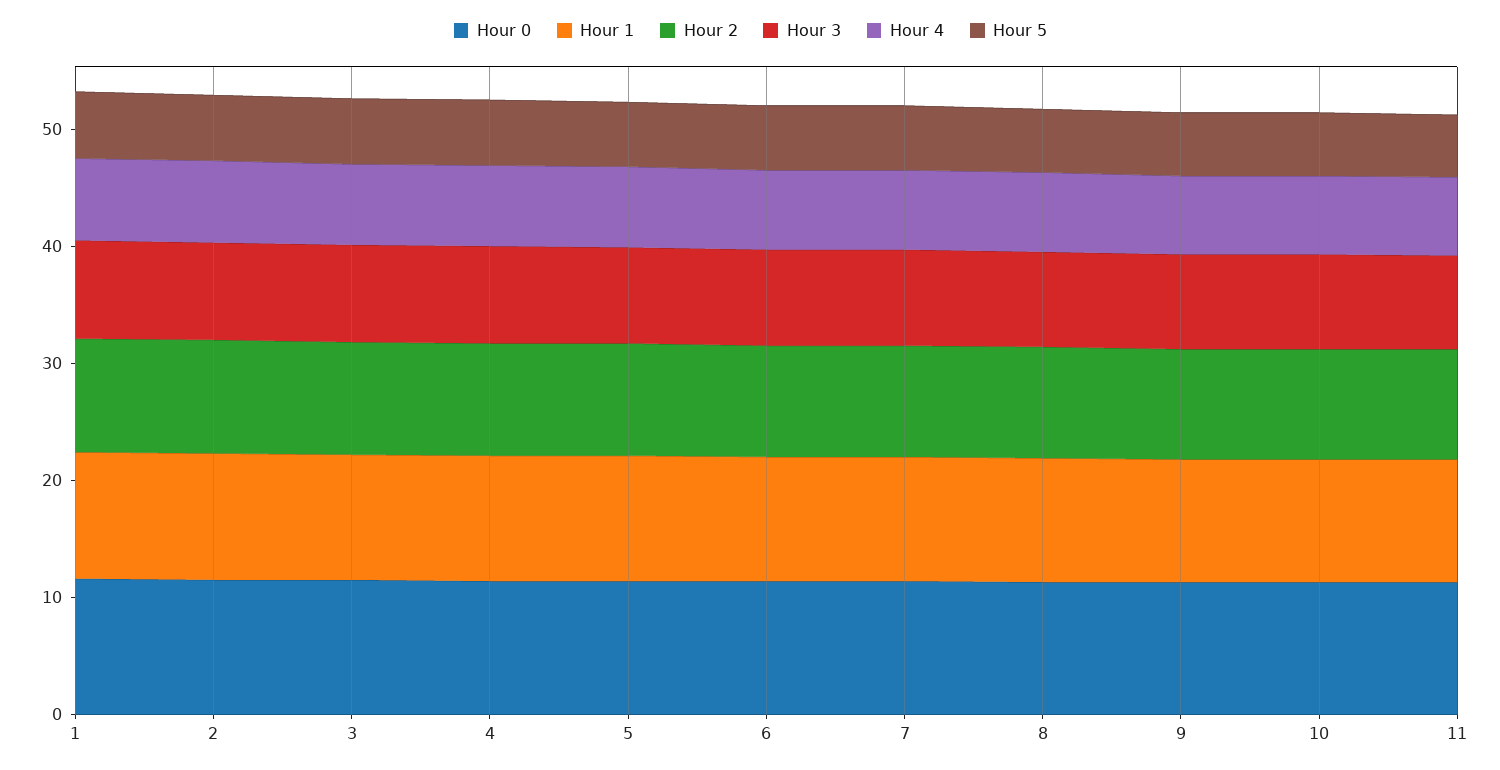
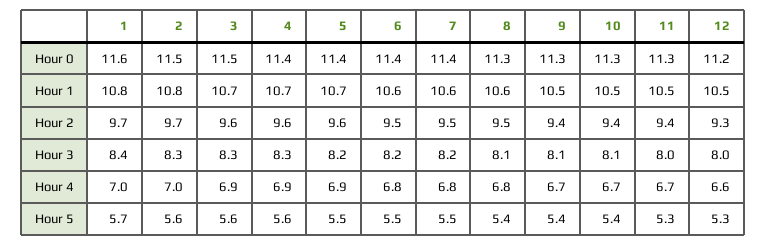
Hour 0, 12: none -> 11.2
Hour 1, 12: none -> 10.5
Hour 2, 12: none -> 9.3
Hour 3, 12: none -> 8
Hour 4, 12: none -> 6.6
Hour 5, 12: none -> 5.3

